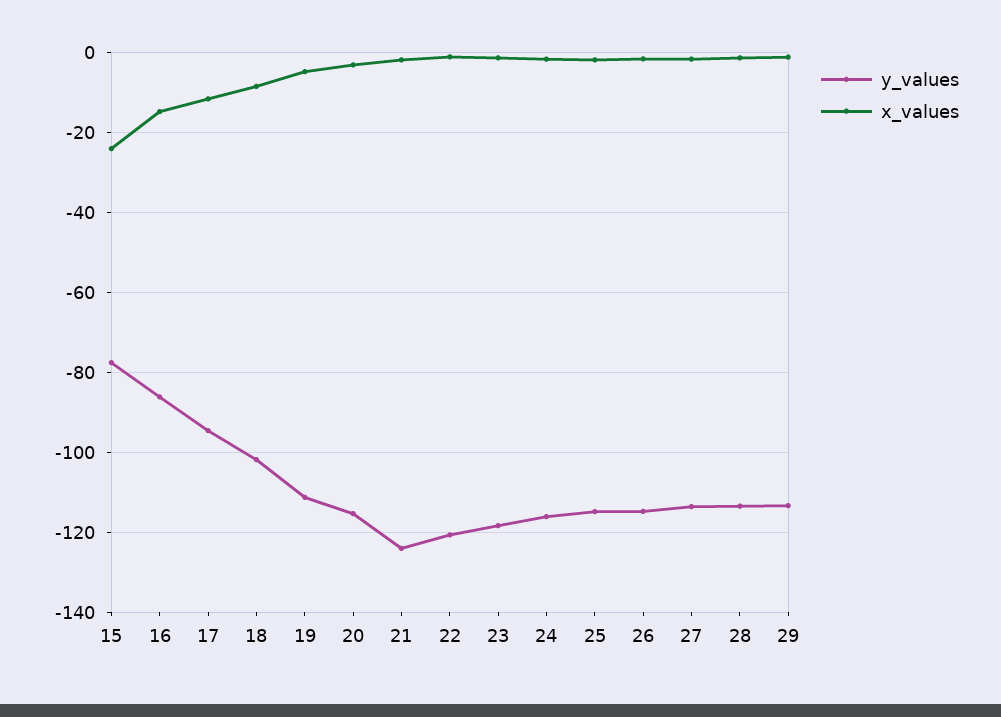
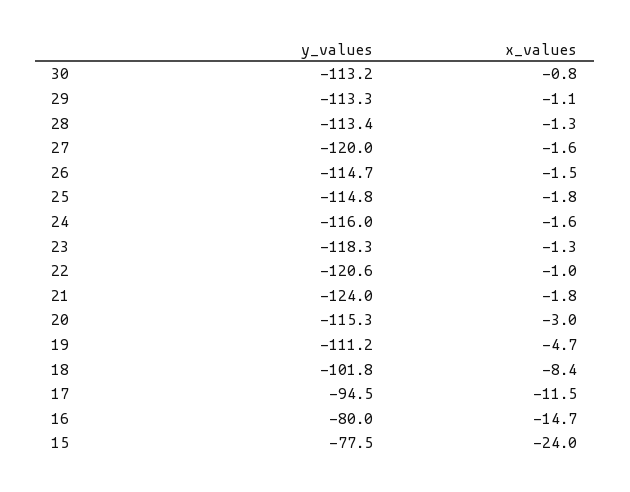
y_values, 16: -86 -> -80
y_values, 27: -114 -> -120
y_values, 30: none -> -113.2
x_values, 30: none -> -0.8

